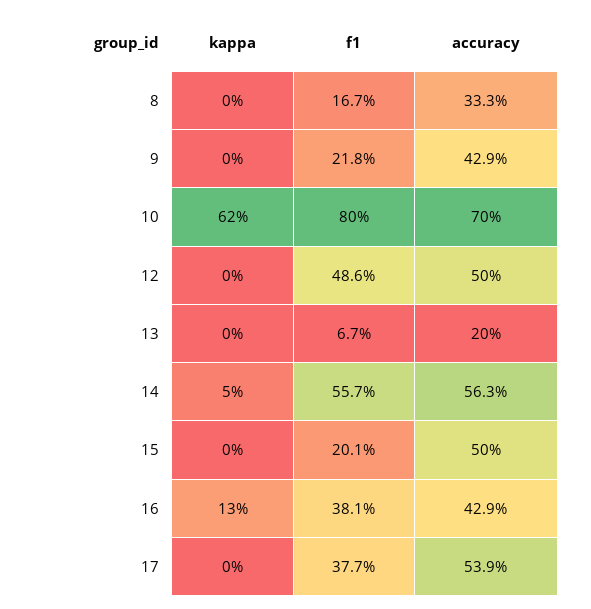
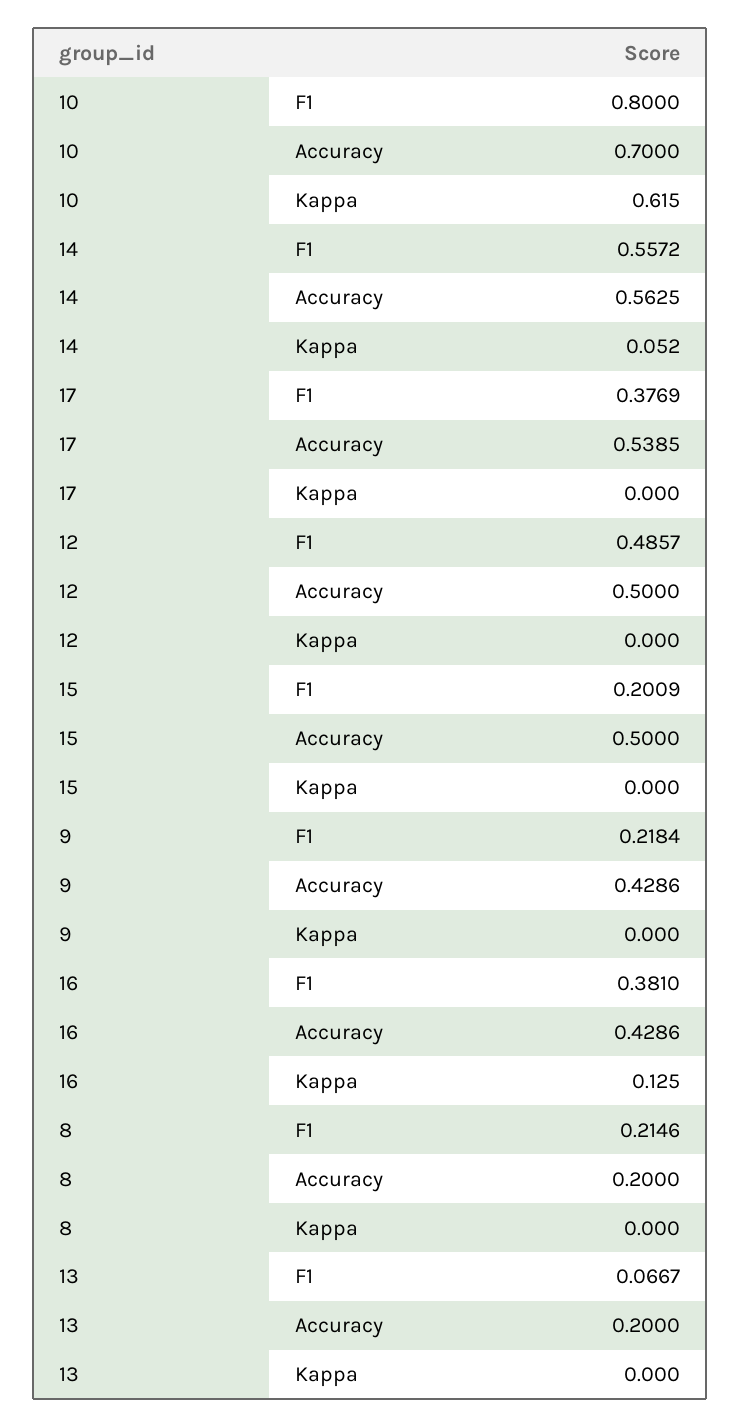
f1, 8: 0.167 -> 0.2146
accuracy, 8: 0.333 -> 0.2

